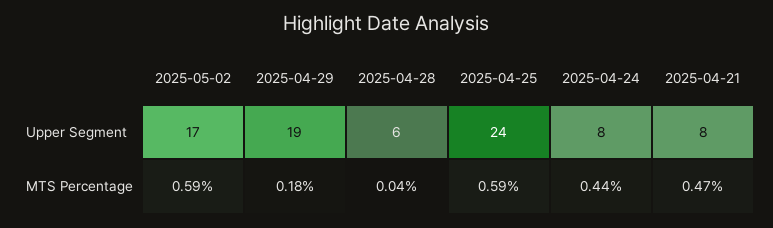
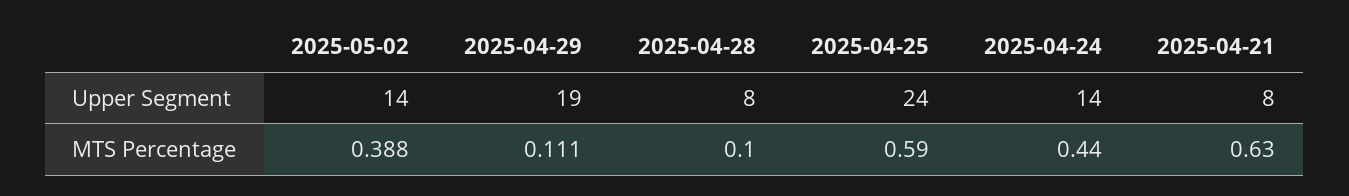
2025-05-02, Upper Segment: 17 -> 14
2025-04-28, Upper Segment: 6 -> 8
2025-04-24, Upper Segment: 8 -> 14
2025-05-02, MTS Percentage: 0.59 -> 0.388
2025-04-29, MTS Percentage: 0.18 -> 0.111
2025-04-28, MTS Percentage: 0.04 -> 0.1
2025-04-21, MTS Percentage: 0.47 -> 0.63

